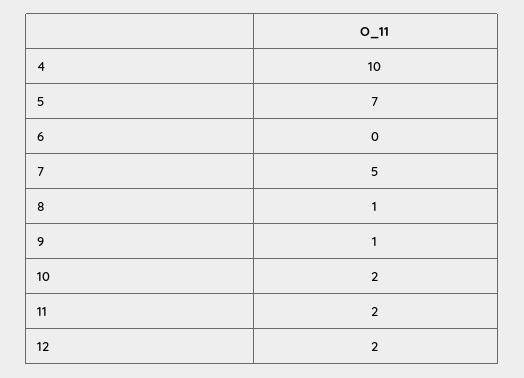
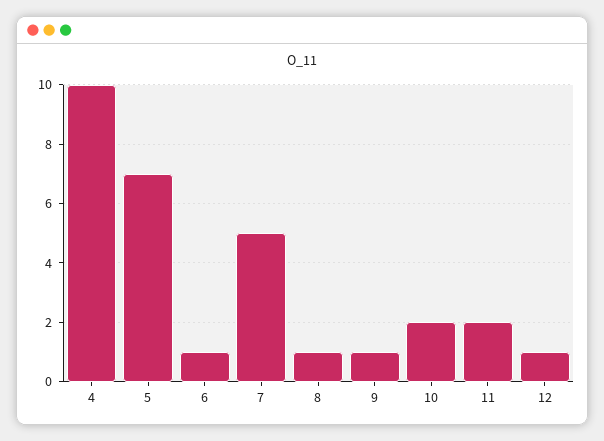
6: 0 -> 1
12: 2 -> 1

